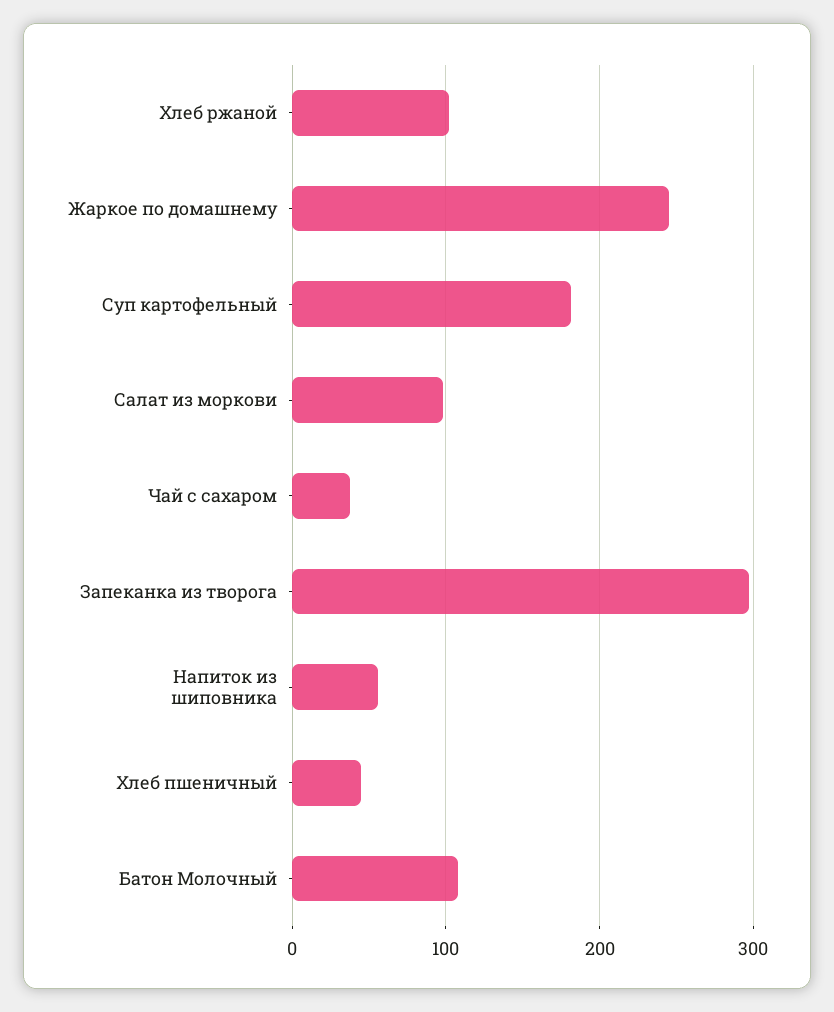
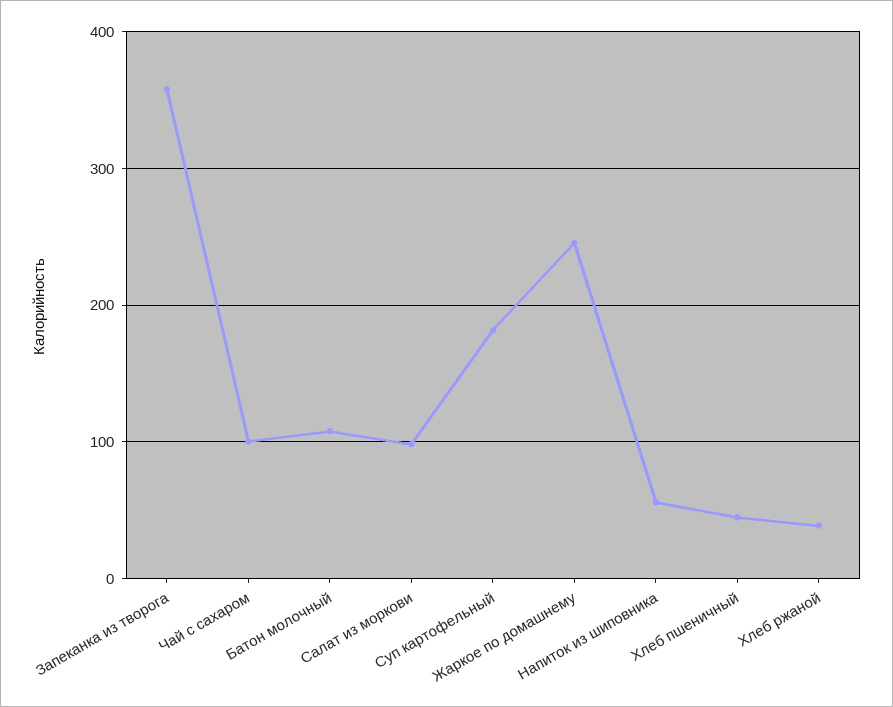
Хлеб ржаной: 100 -> 40
Чай с сахаром: 40 -> 100
Запеканка из творога: 300 -> 360

